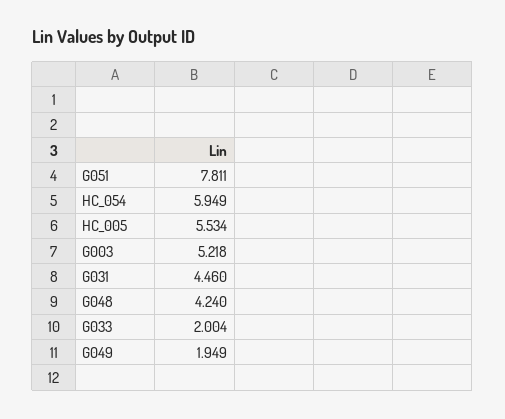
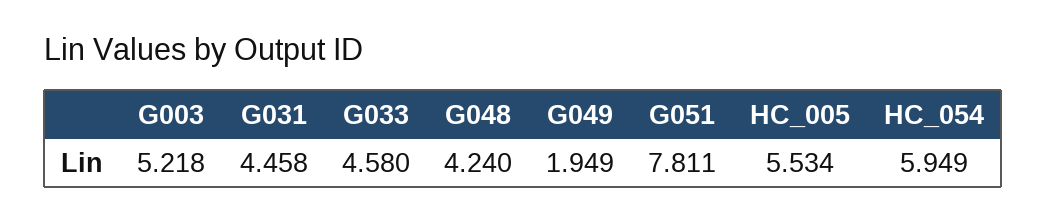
G031: 4.46 -> 4.458
G033: 2.004 -> 4.58

